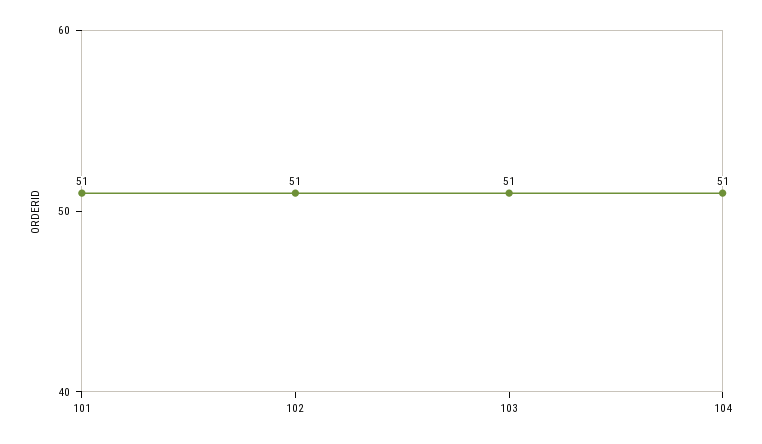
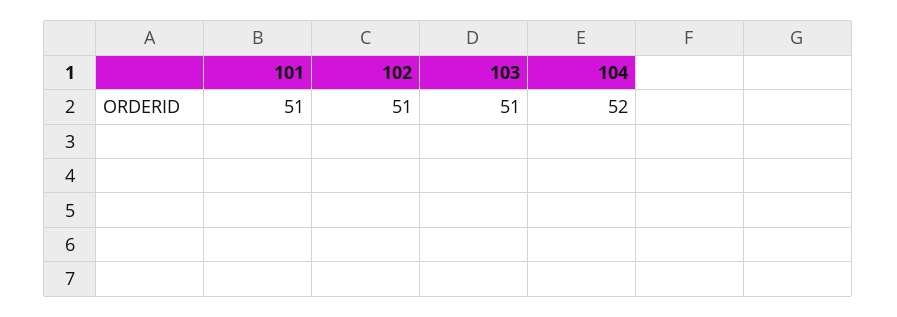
104: 51 -> 52

